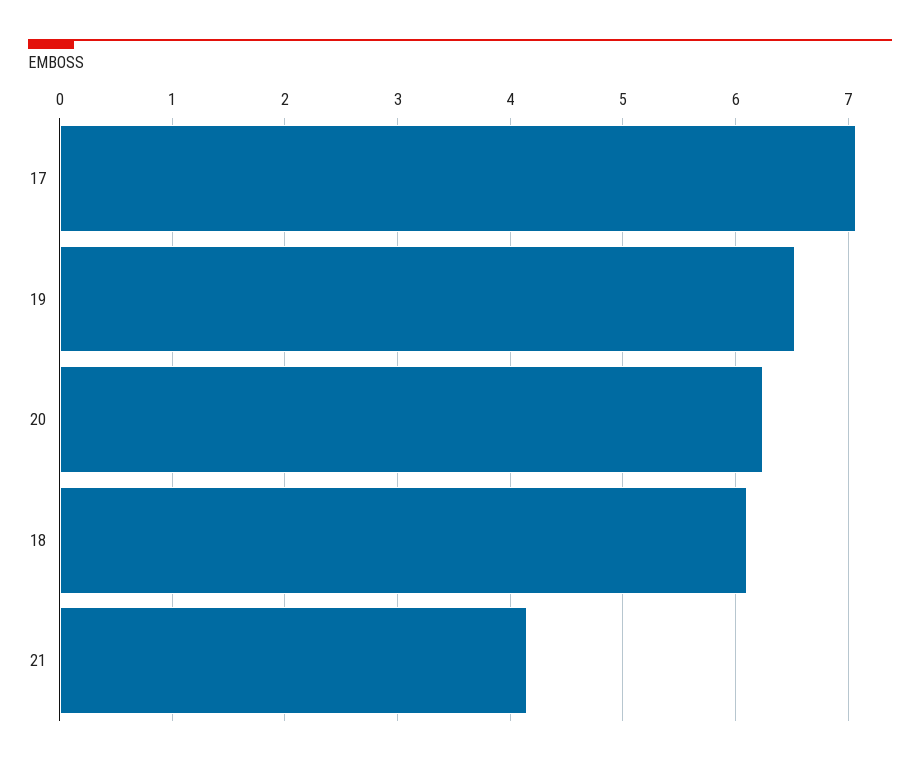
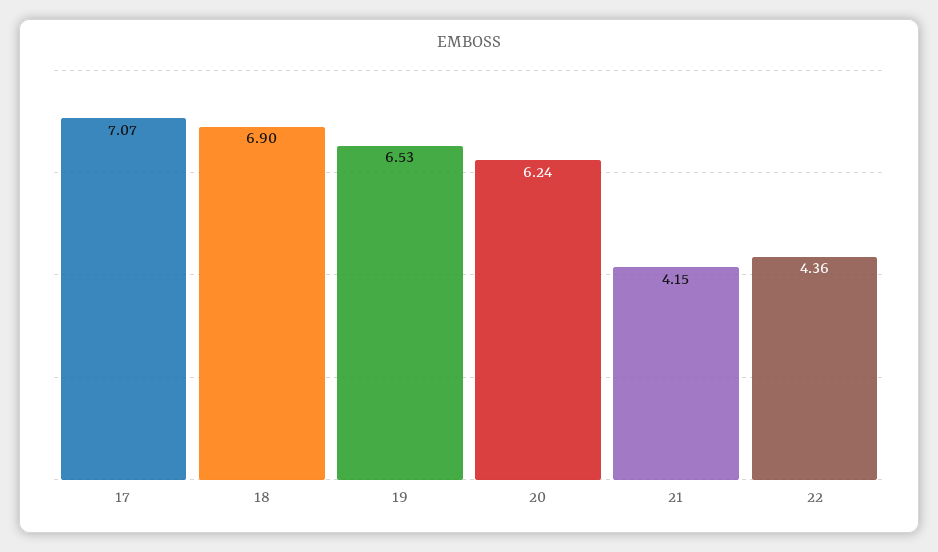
18: 6.1 -> 6.9
22: none -> 4.36

